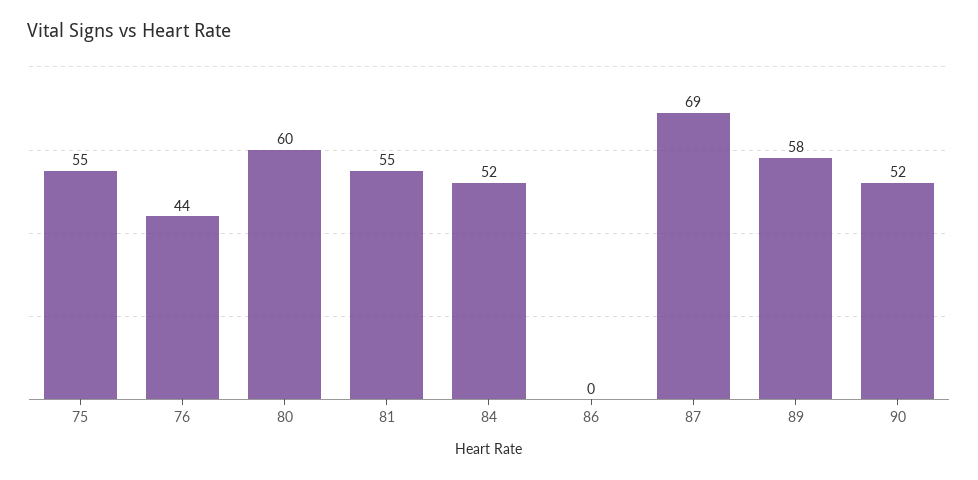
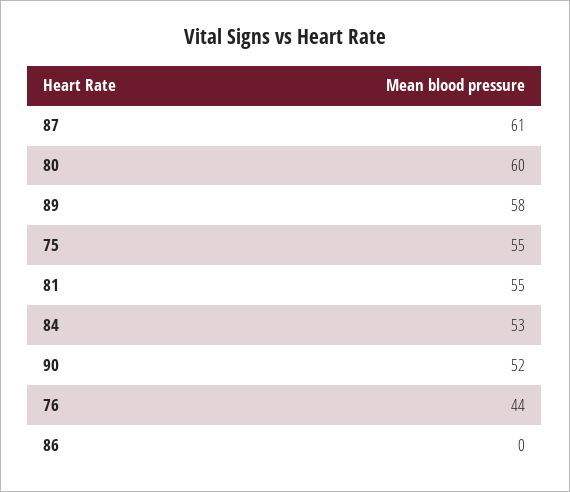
84: 52 -> 53
87: 69 -> 61

